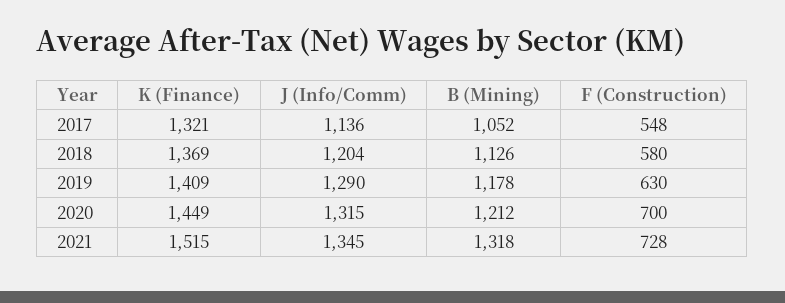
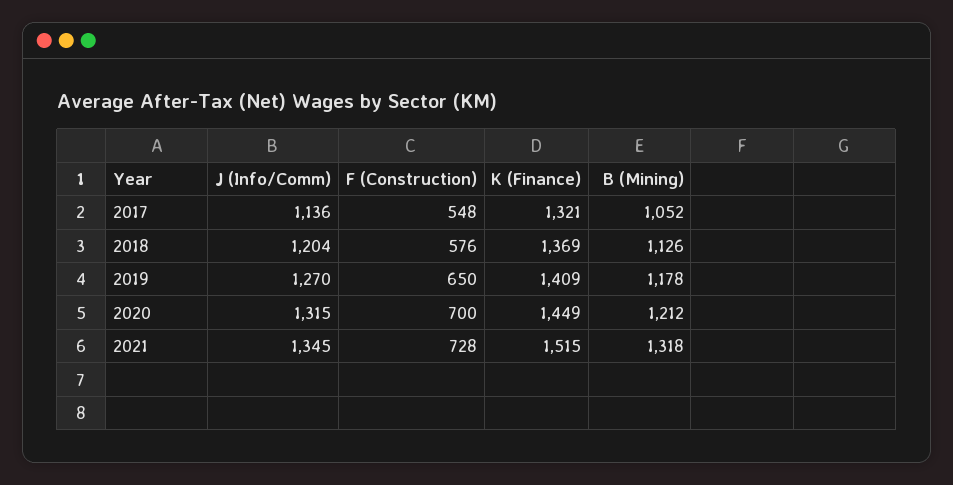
F (Construction), 2018: 580 -> 576
J (Info/Comm), 2019: 1290 -> 1270
F (Construction), 2019: 630 -> 650

